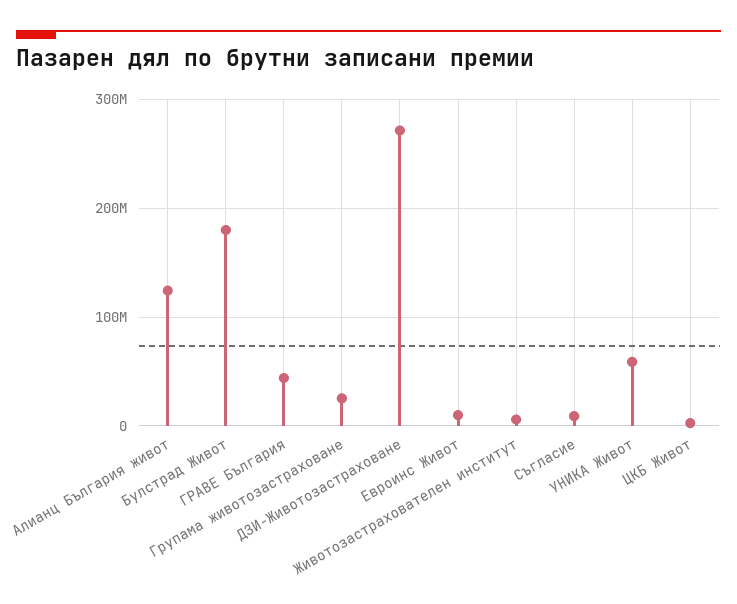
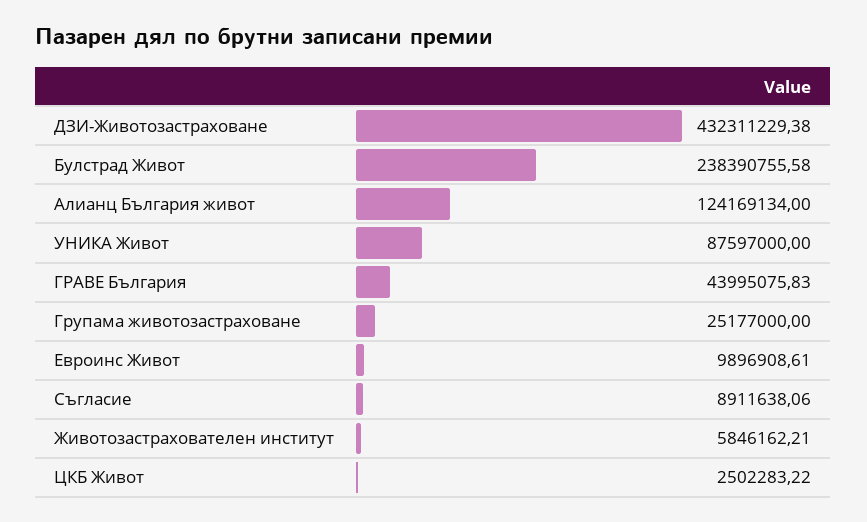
Булстрад Живот: 180000000 -> 238390755.58
ДЗИ-Животозастраховане: 270000000 -> 432311229.38
УНИКА Живот: 60000000 -> 87597000

